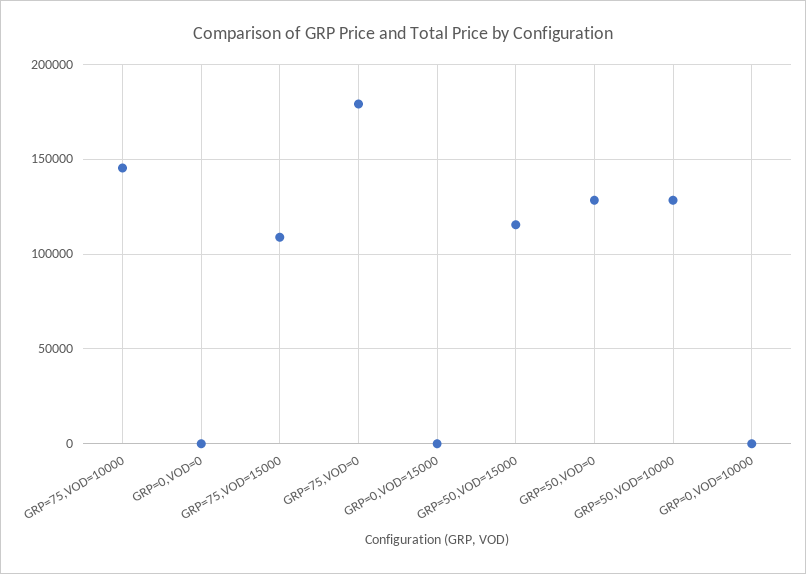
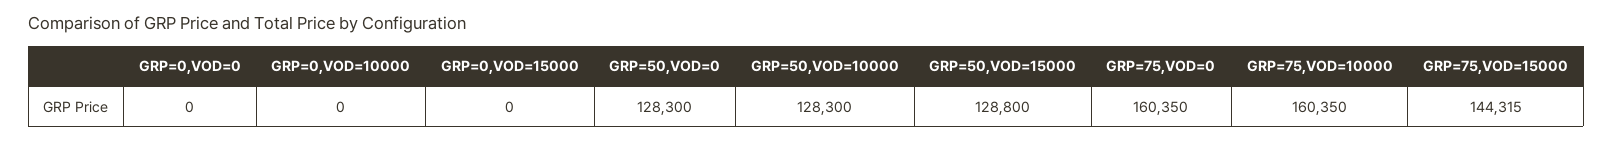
GRP=75,VOD=10000: 145000 -> 160350
GRP=75,VOD=15000: 110000 -> 144315
GRP=75,VOD=0: 180000 -> 160350
GRP=50,VOD=15000: 115000 -> 128800

